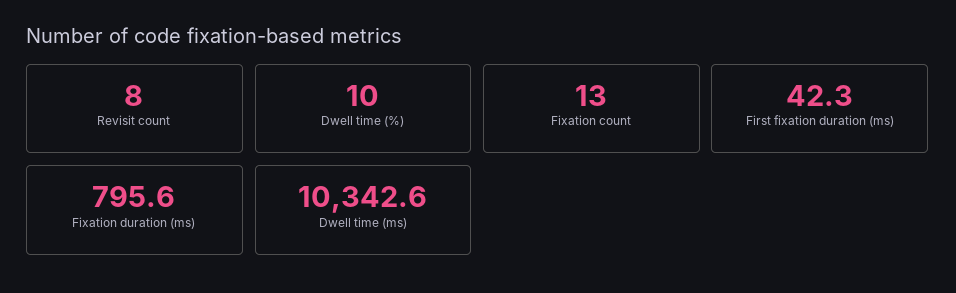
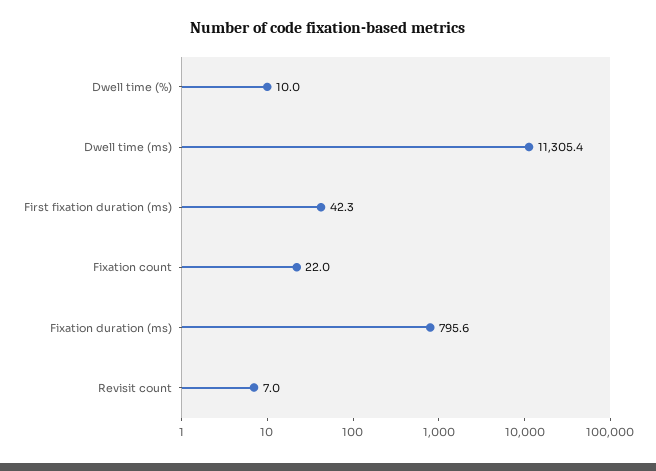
Revisit count: 8 -> 7
Fixation count: 13 -> 22
Dwell time (ms): 10342.6 -> 11305.4

